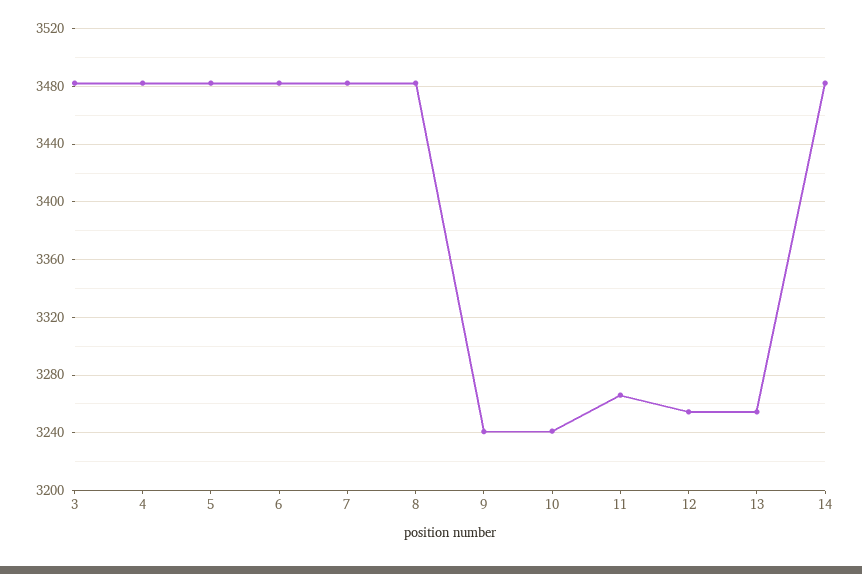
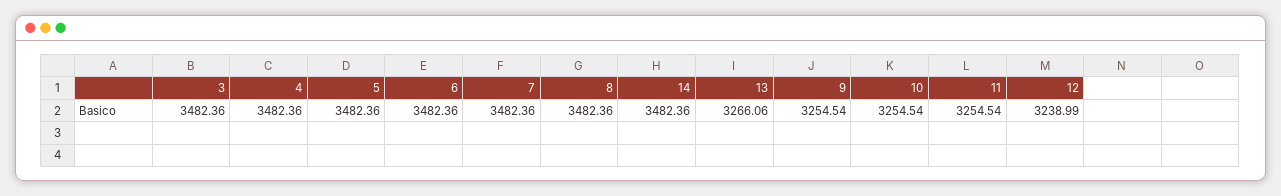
9: 3240 -> 3254.54
10: 3240 -> 3254.54
11: 3265 -> 3254.54
12: 3255 -> 3238.99
13: 3255 -> 3266.06

